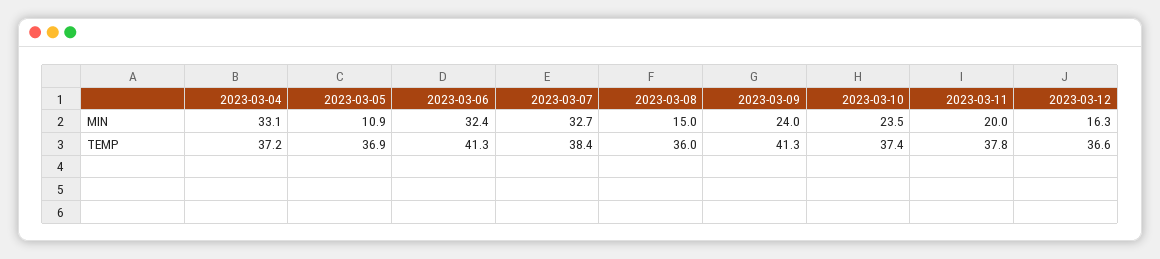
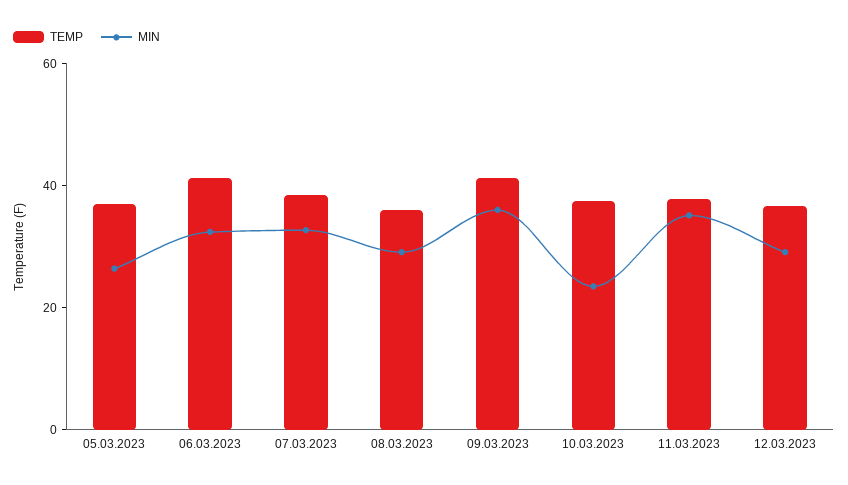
MIN, 2023-03-04: 33.1 -> none
MIN, 2023-03-05: 10.9 -> 25
MIN, 2023-03-08: 15 -> 30
MIN, 2023-03-09: 24 -> 35
MIN, 2023-03-11: 20 -> 35
MIN, 2023-03-12: 16.3 -> 30
TEMP, 2023-03-04: 37.2 -> none

